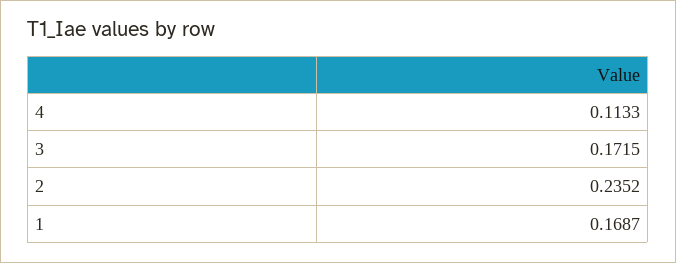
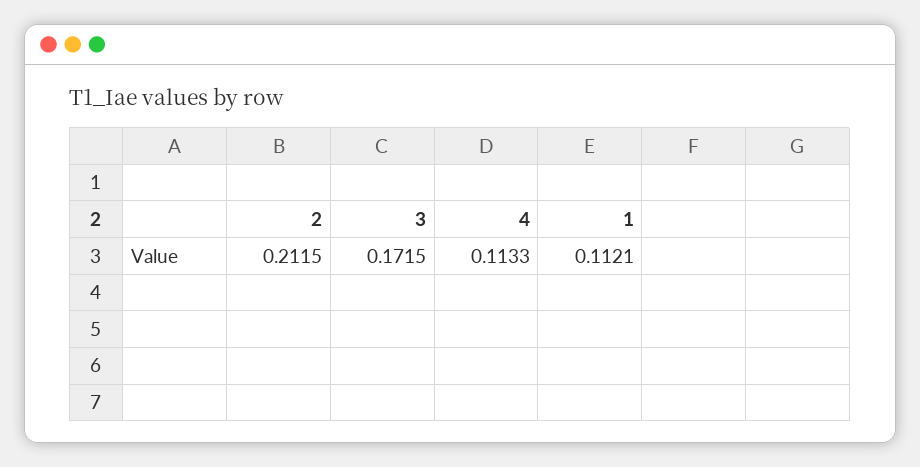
2: 0.2352 -> 0.2115
1: 0.1687 -> 0.1121

